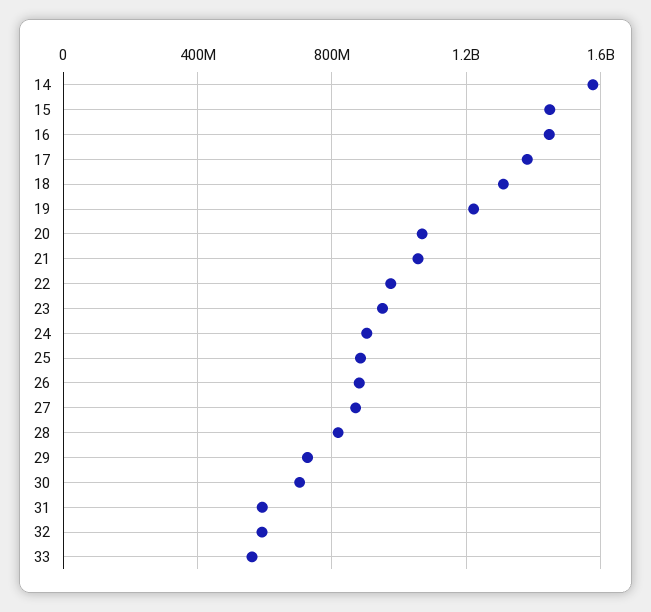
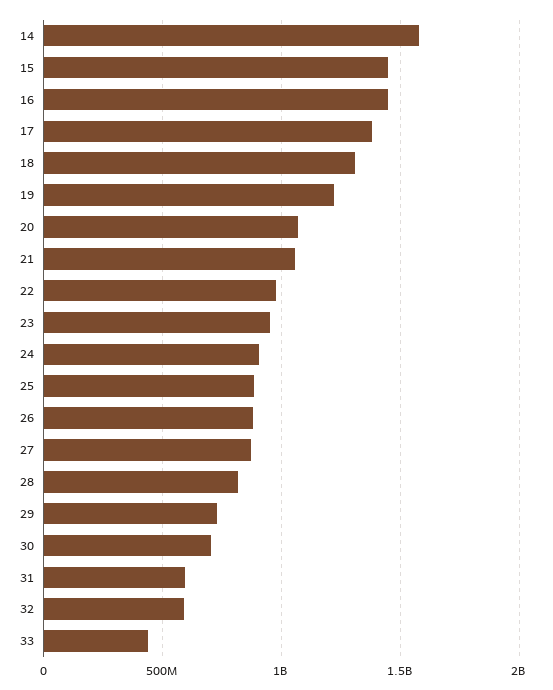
33: 550000000 -> 450000000

